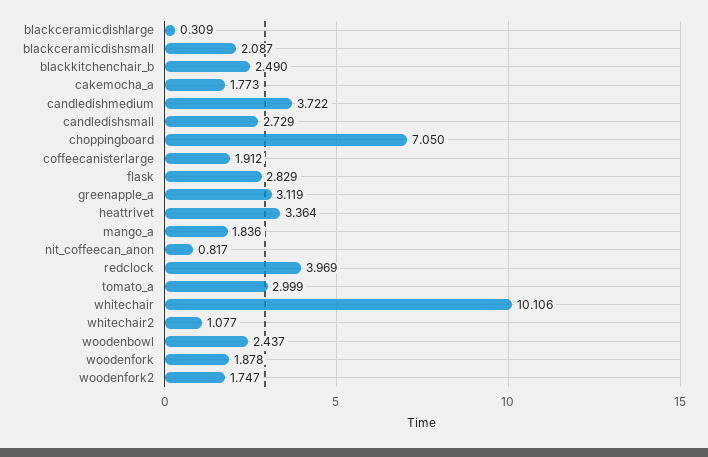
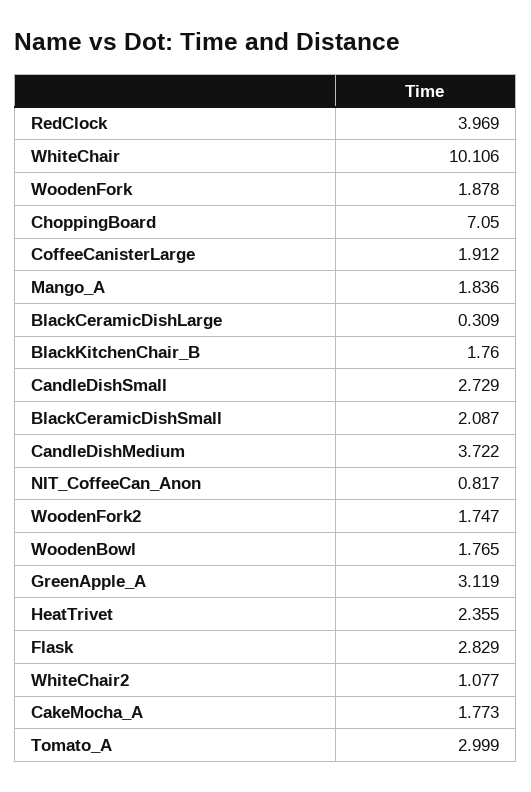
blackkitchenchair_b: 2.49 -> 1.76
heattrivet: 3.364 -> 2.355
woodenbowl: 2.437 -> 1.765

